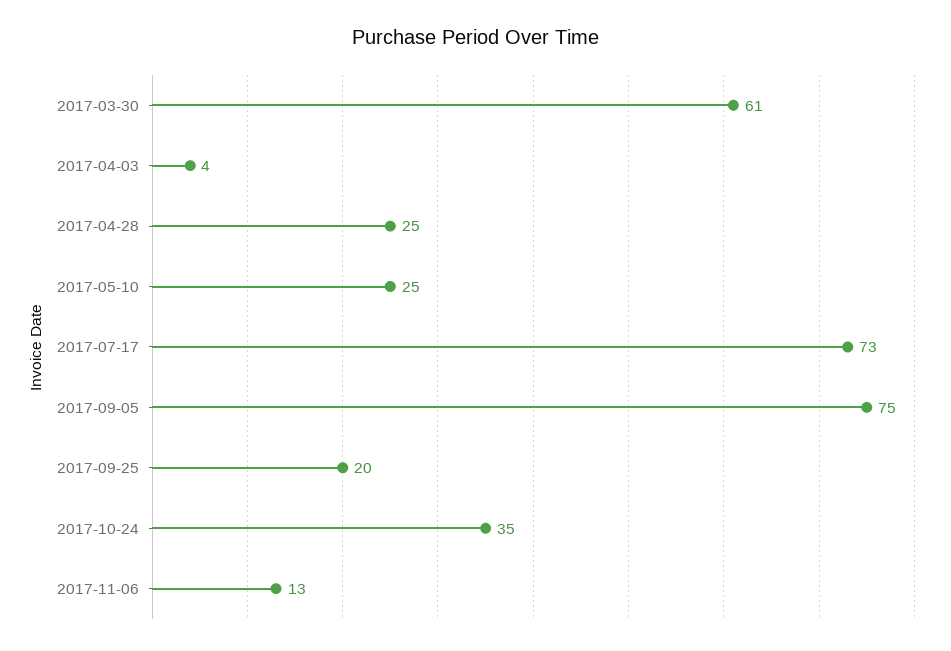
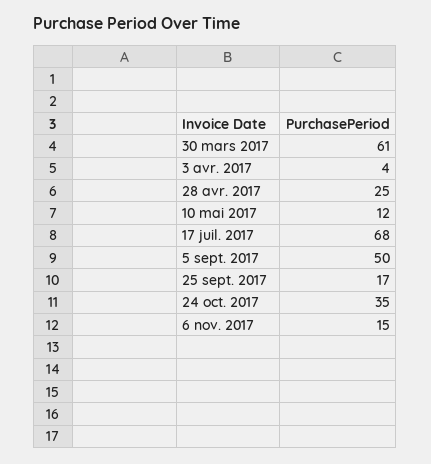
2017-05-10: 25 -> 12
2017-07-17: 73 -> 68
2017-09-05: 75 -> 50
2017-09-25: 20 -> 17
2017-11-06: 13 -> 15

